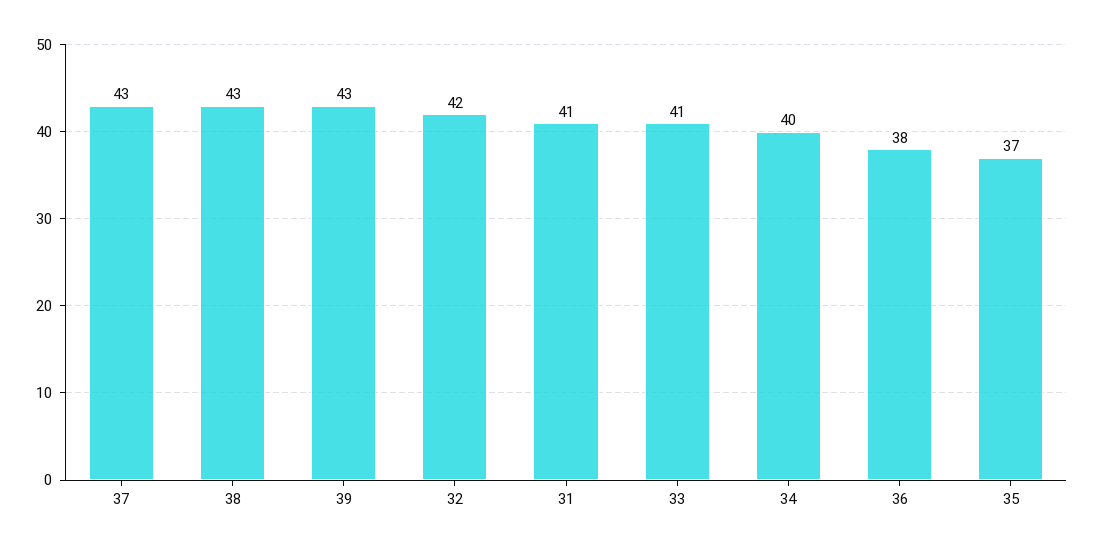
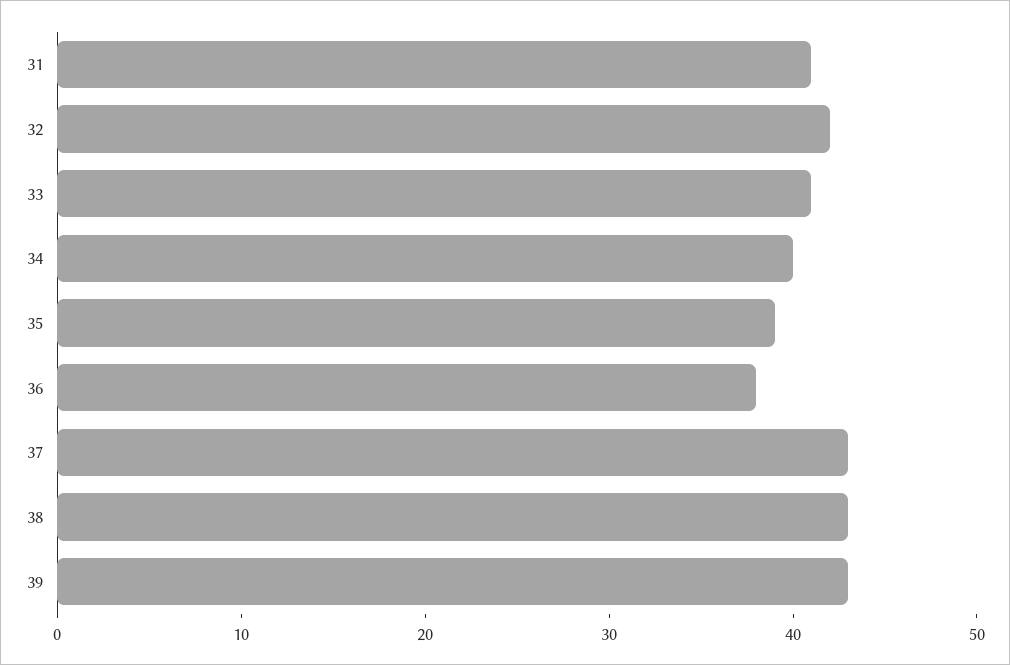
35: 37 -> 39

